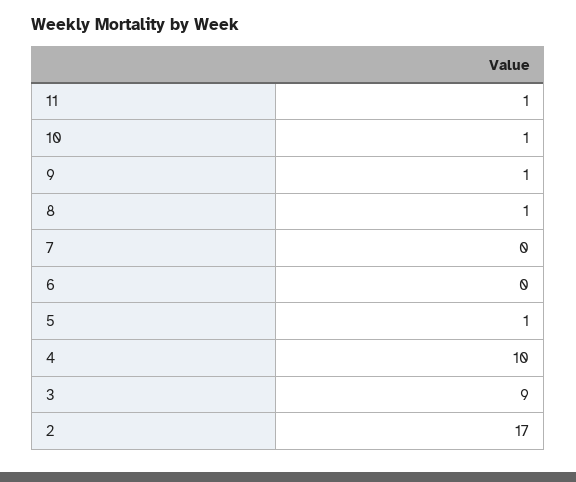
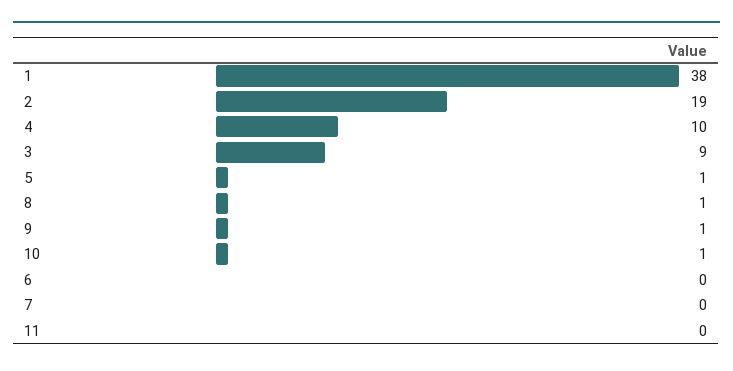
11: 1 -> 0
2: 17 -> 19
1: none -> 38

